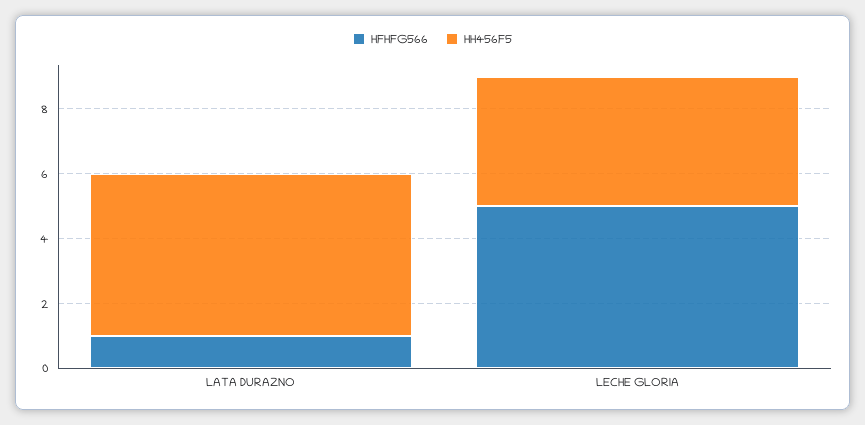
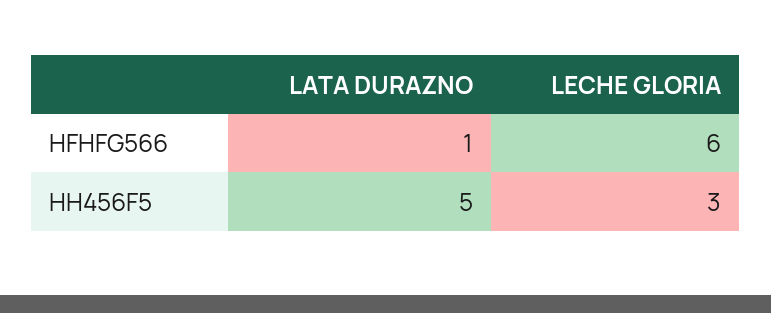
HFHFG566, LECHE GLORIA: 5 -> 6
HH456F5, LECHE GLORIA: 4 -> 3

